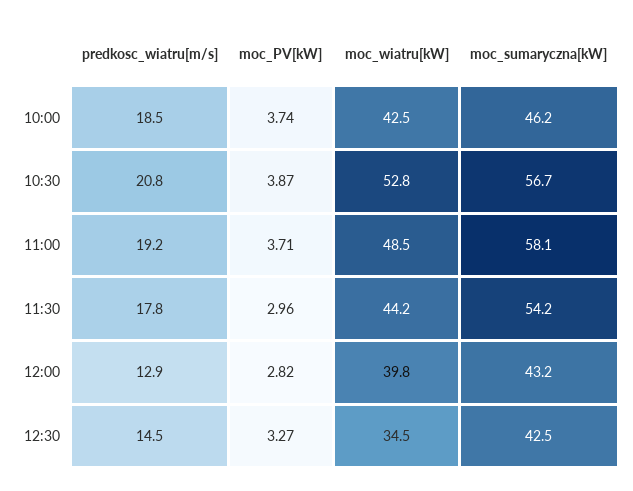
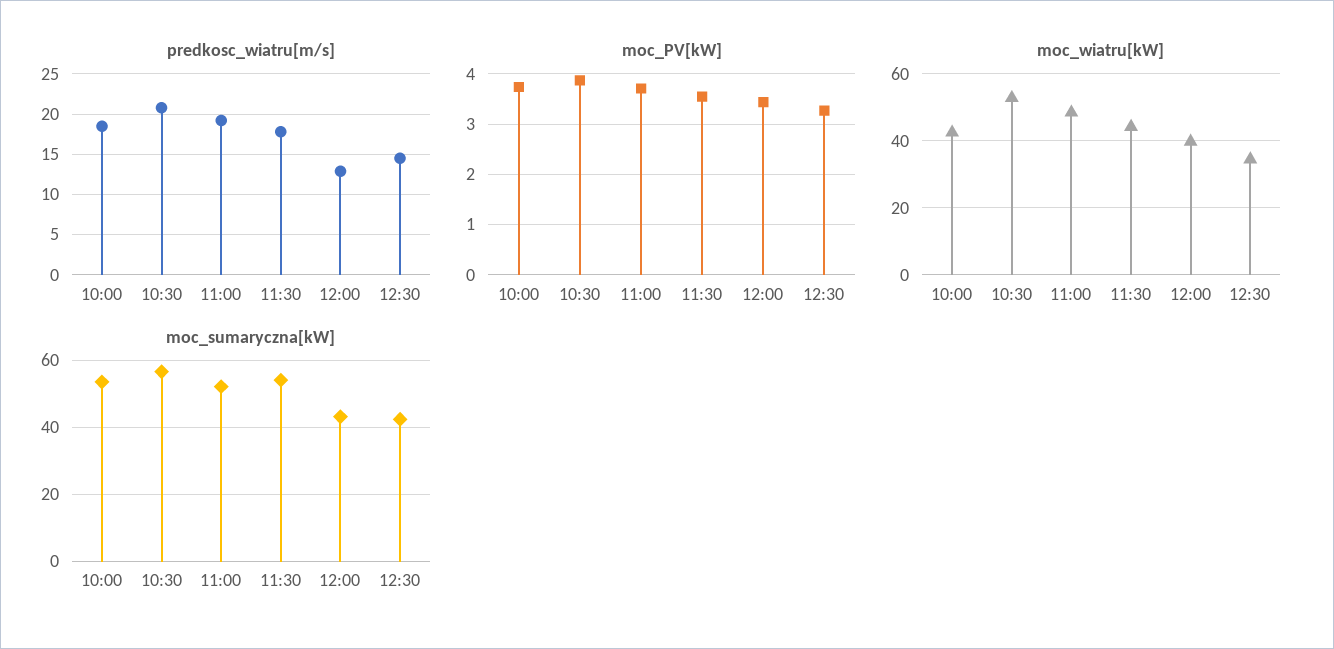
moc_sumaryczna[kW], 10:00: 46.2 -> 54
moc_sumaryczna[kW], 11:00: 58.1 -> 52
moc_PV[kW], 11:30: 2.96 -> 3.6
moc_PV[kW], 12:00: 2.82 -> 3.4

